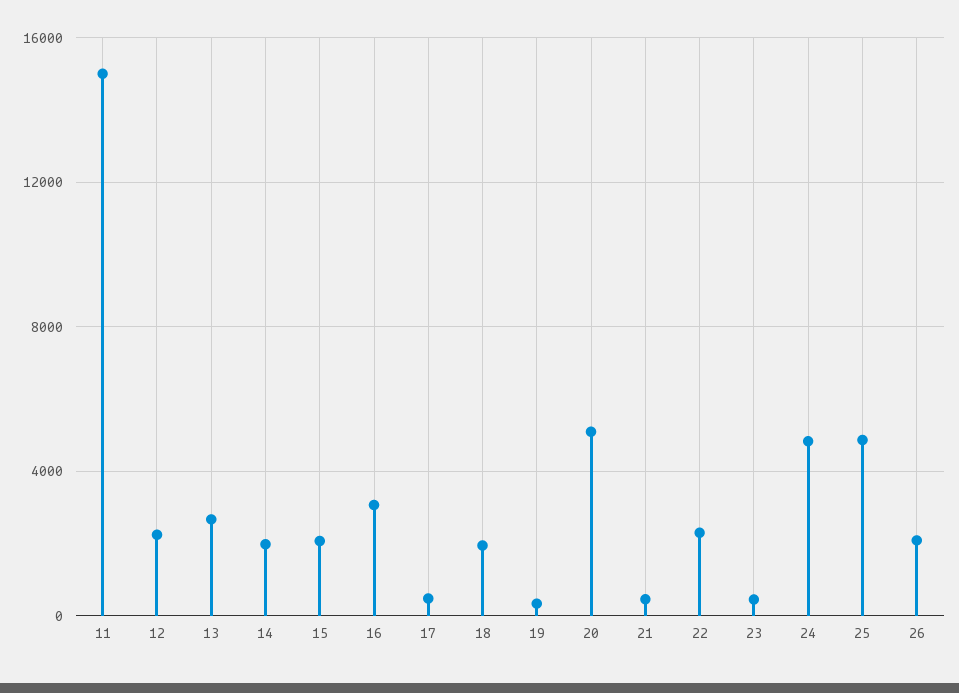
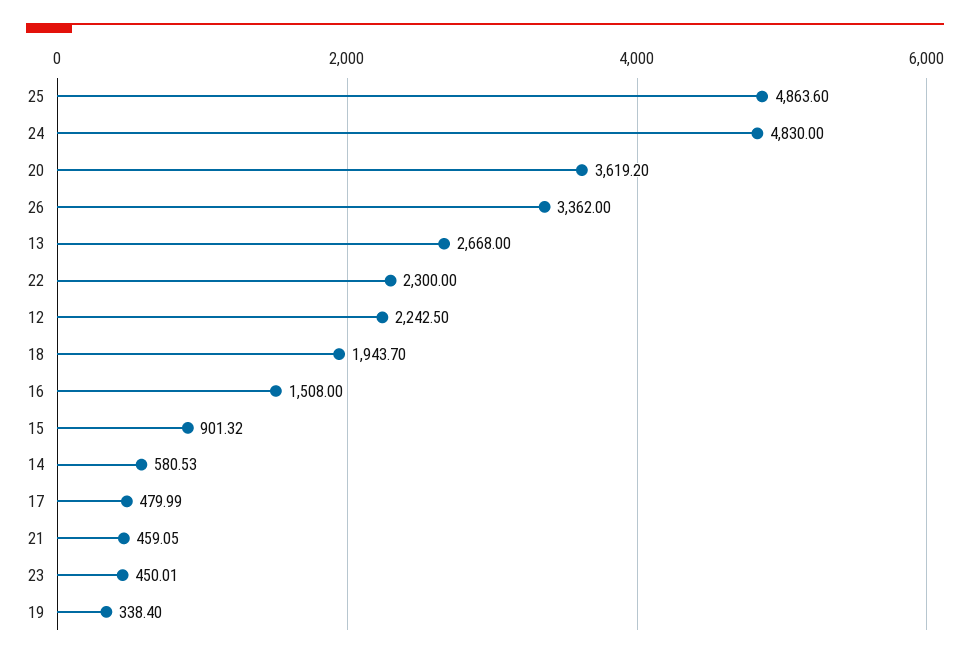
11: 15000 -> none
14: 2000 -> 580.53
15: 2000 -> 901.32
16: 3000 -> 1508
20: 5000 -> 3619.2
26: 2000 -> 3362

